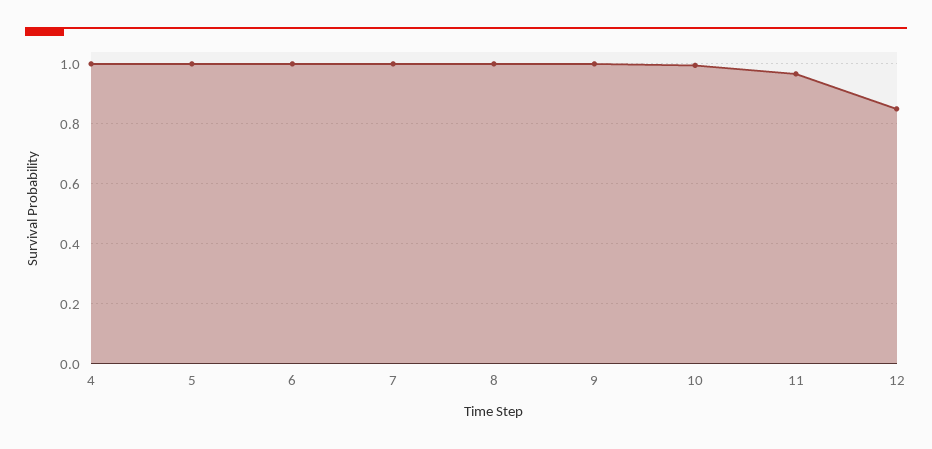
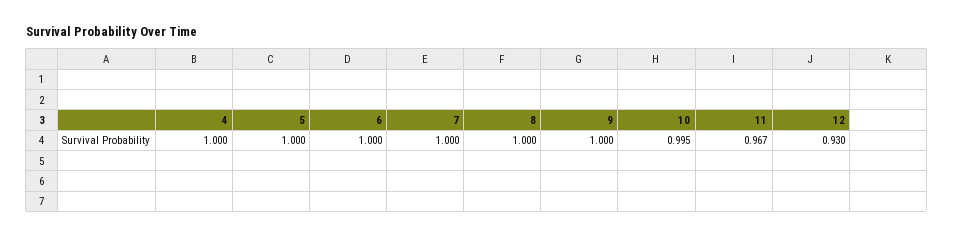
12: 0.85 -> 0.93

